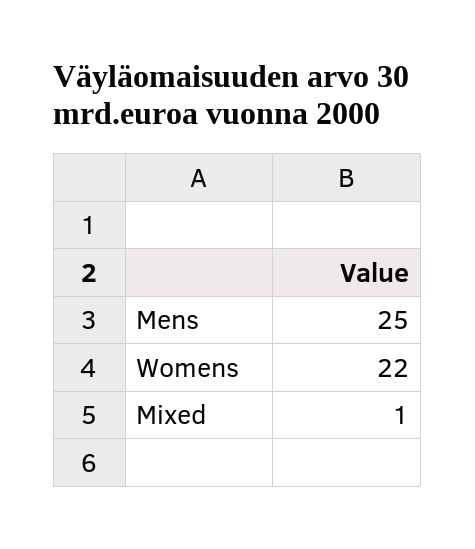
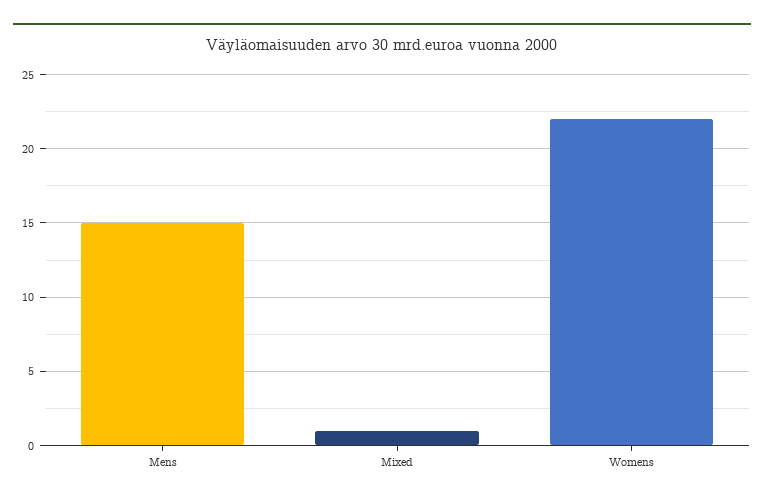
Mens: 25 -> 15

